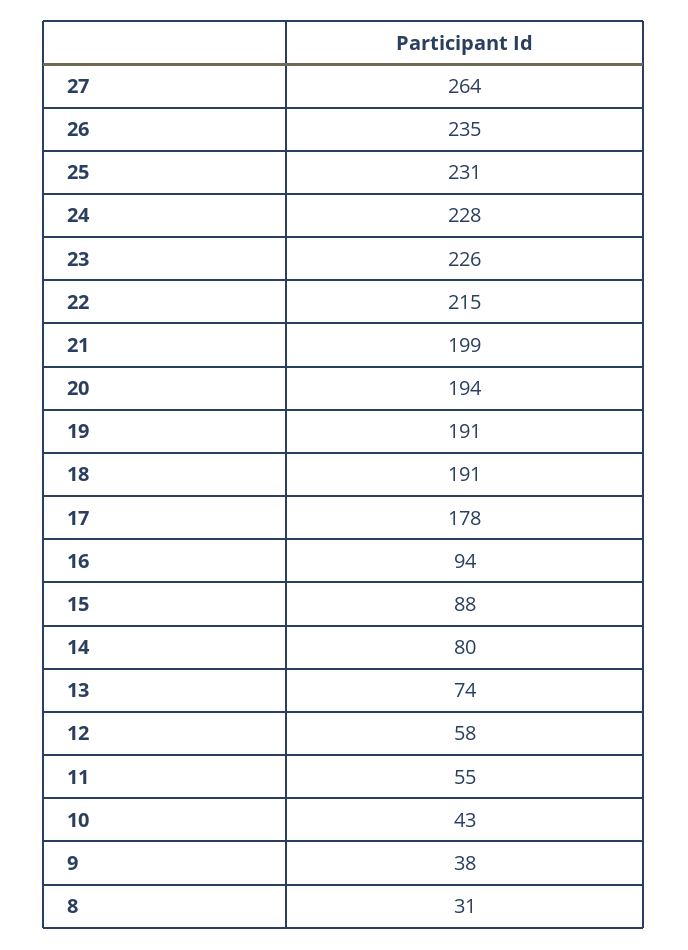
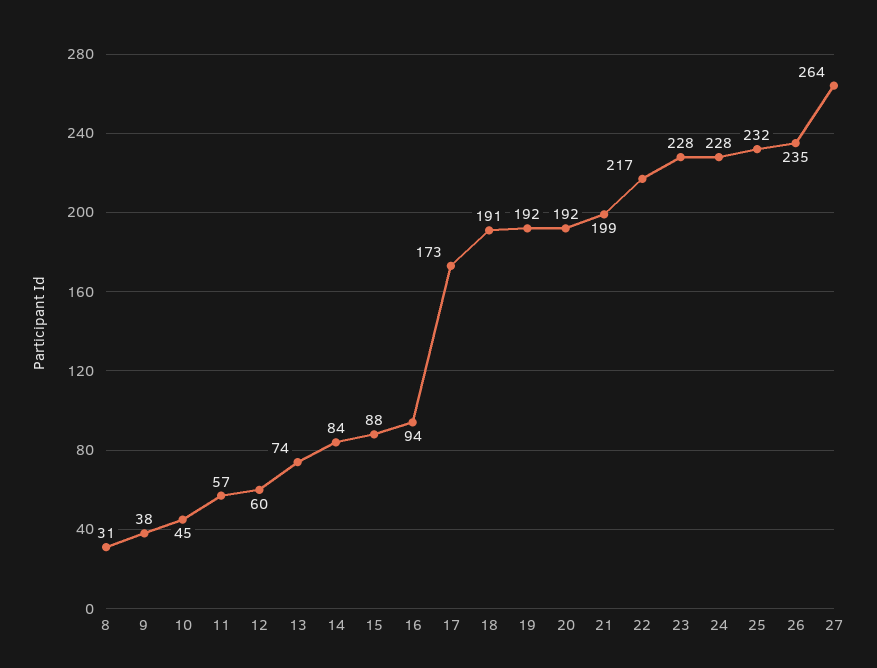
25: 231 -> 232
23: 226 -> 228
22: 215 -> 217
20: 194 -> 192
19: 191 -> 192
17: 178 -> 173
14: 80 -> 84
12: 58 -> 60
11: 55 -> 57
10: 43 -> 45

